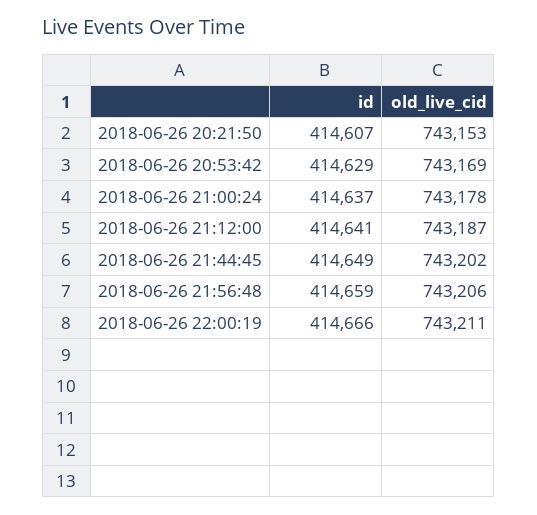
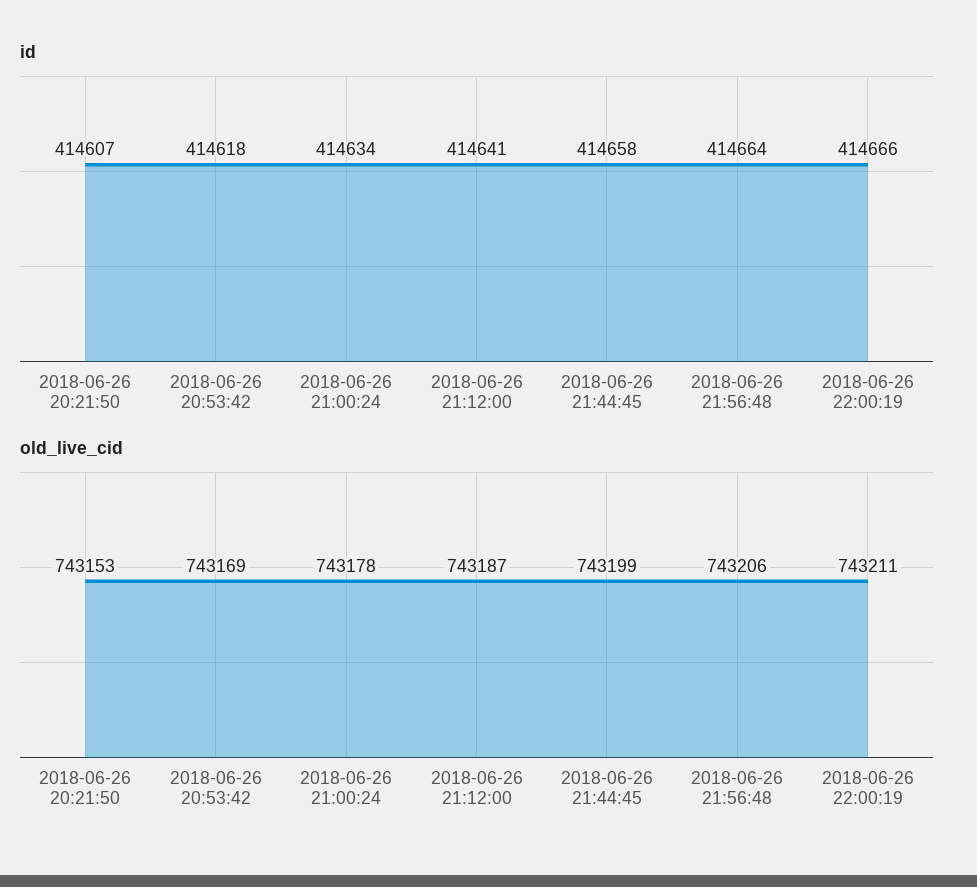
id, 2018-06-26 20:53:42: 414629 -> 414618
id, 2018-06-26 21:00:24: 414637 -> 414634
id, 2018-06-26 21:44:45: 414649 -> 414658
old_live_cid, 2018-06-26 21:44:45: 743202 -> 743199
id, 2018-06-26 21:56:48: 414659 -> 414664

